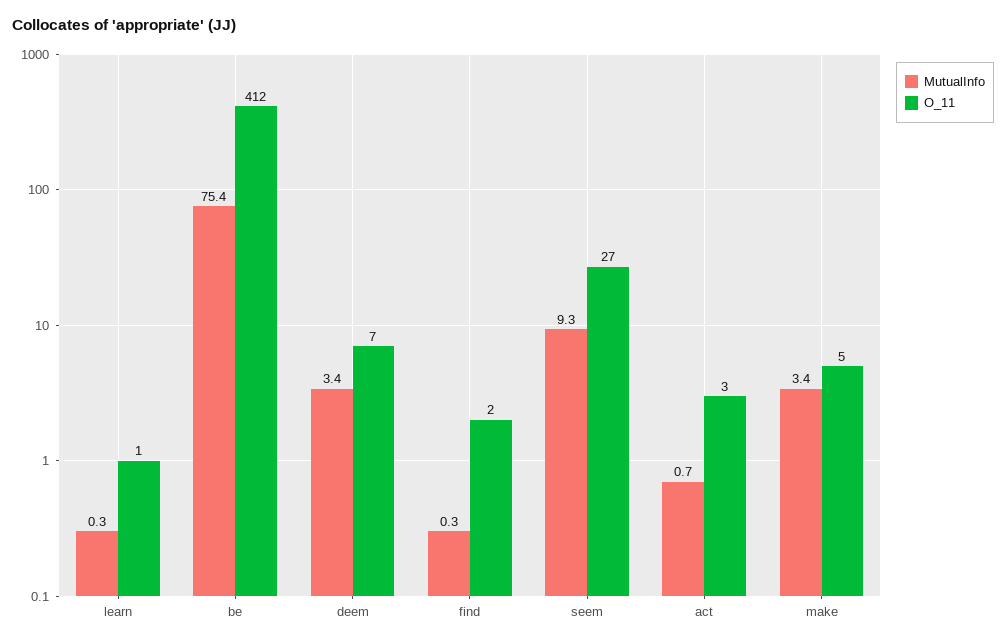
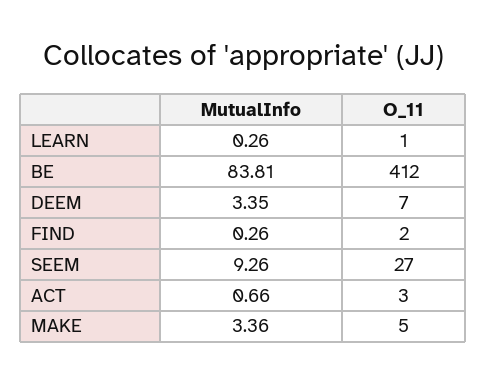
MutualInfo, be: 75.4 -> 83.81

